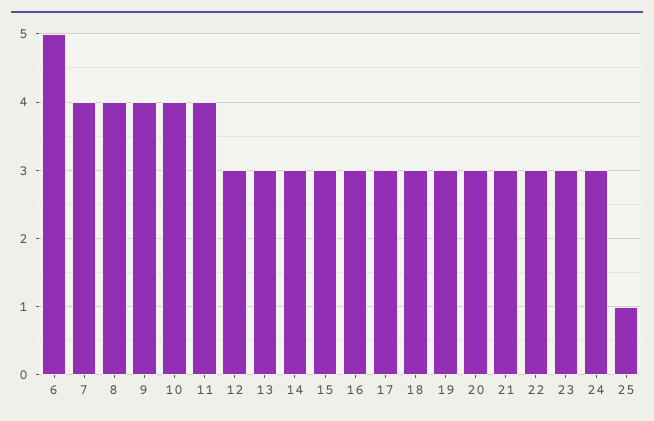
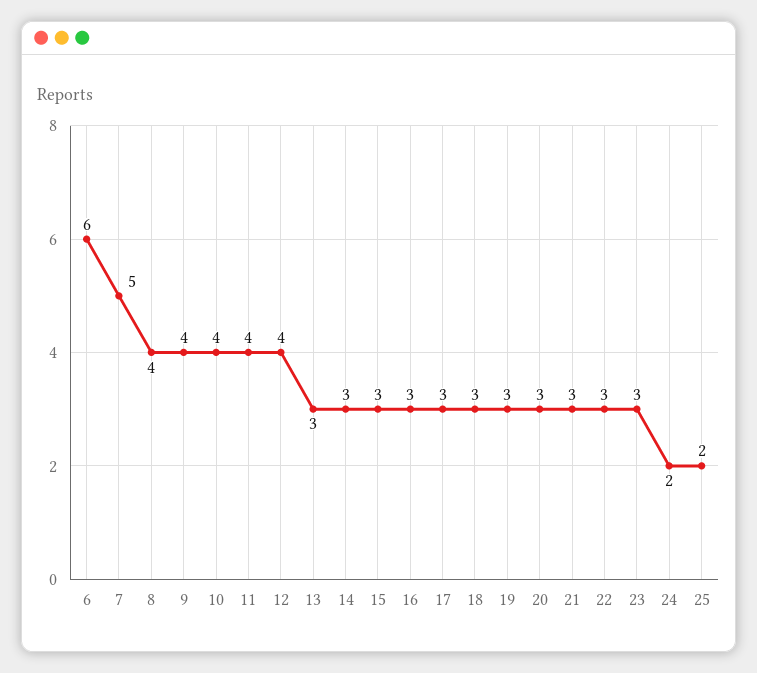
6: 5 -> 6
7: 4 -> 5
12: 3 -> 4
24: 3 -> 2
25: 1 -> 2

